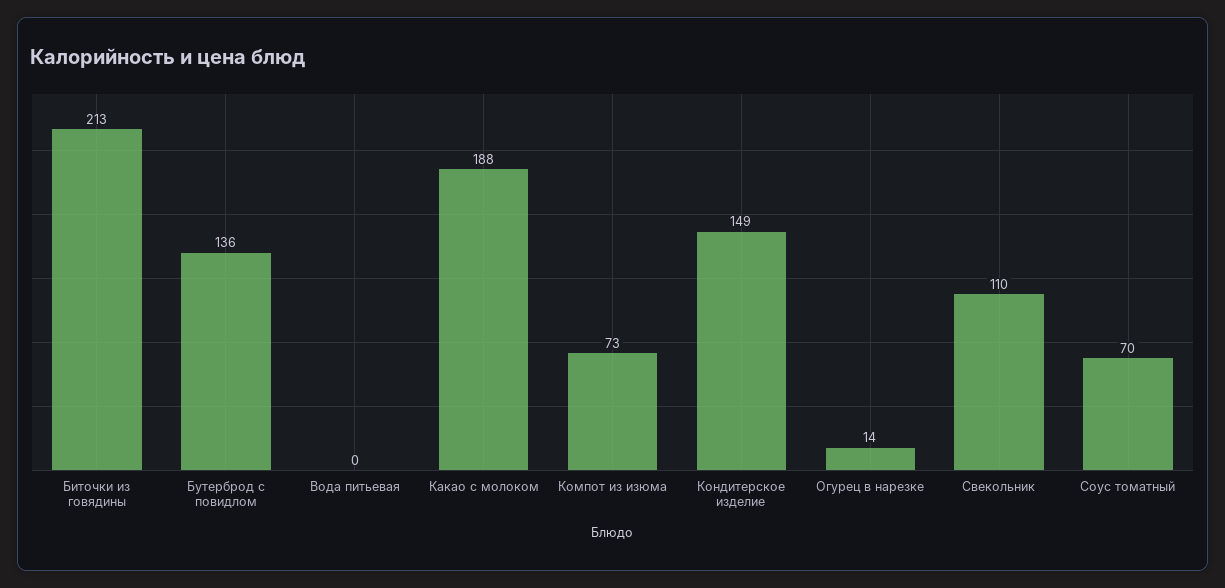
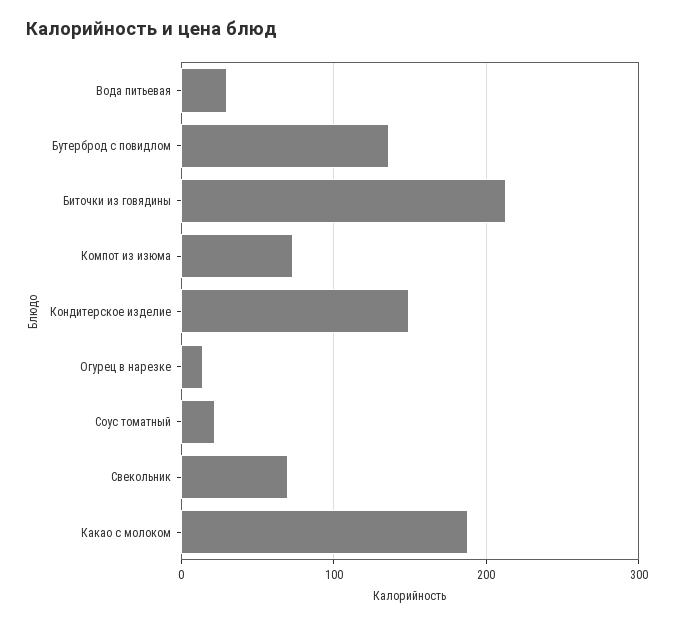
Вода питьевая: 0 -> 30
Свекольник: 110 -> 70
Соус томатный: 70 -> 20

